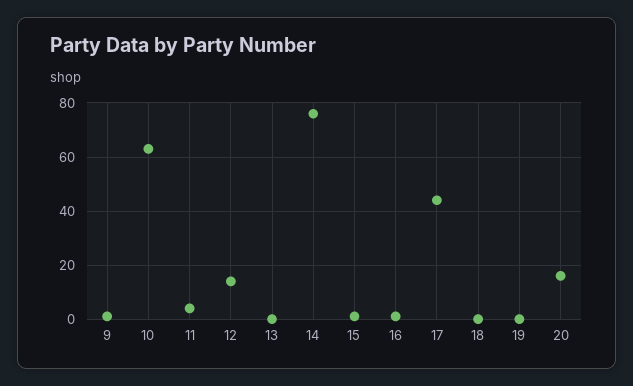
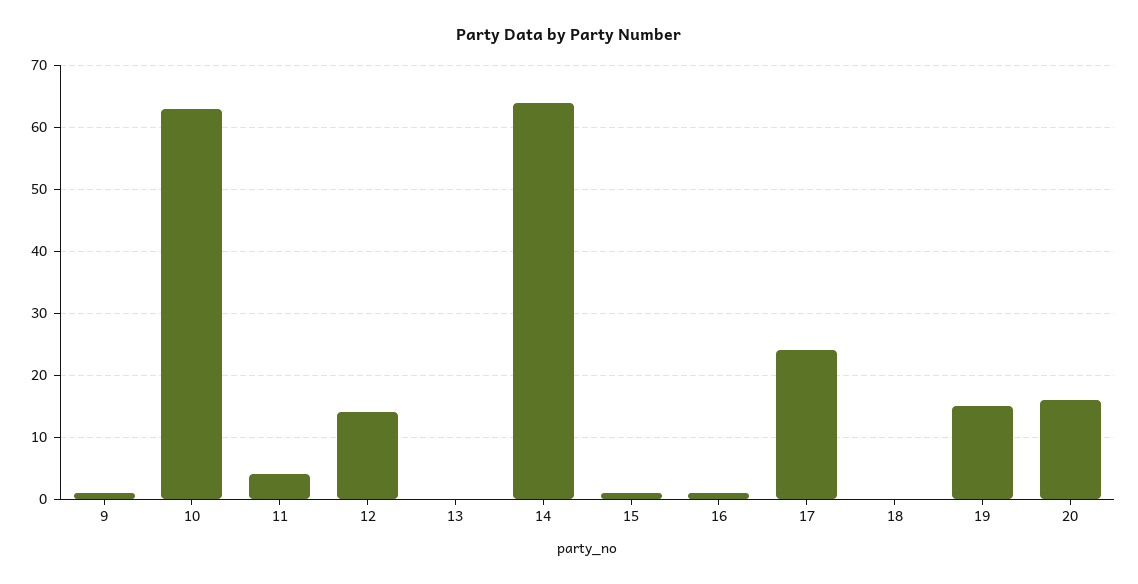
14: 75 -> 64
17: 45 -> 24
19: 0 -> 15

